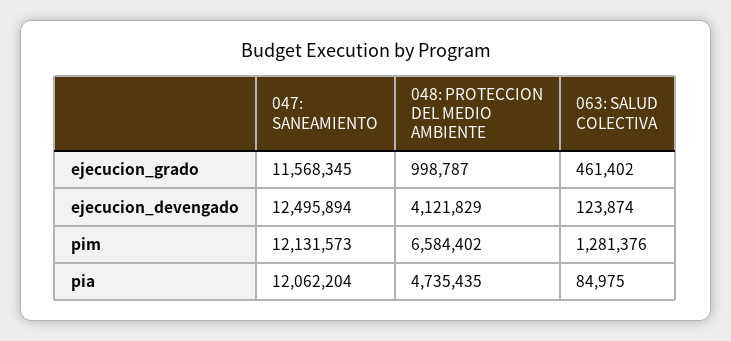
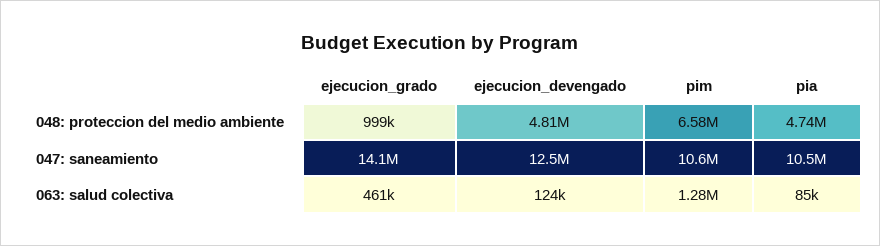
047: SANEAMIENTO, ejecucion_grado: 11568345 -> 14100000
048: PROTECCION DEL MEDIO AMBIENTE, ejecucion_devengado: 4121829 -> 4810000
047: SANEAMIENTO, pim: 12131573 -> 10600000
047: SANEAMIENTO, pia: 12062204 -> 10500000

